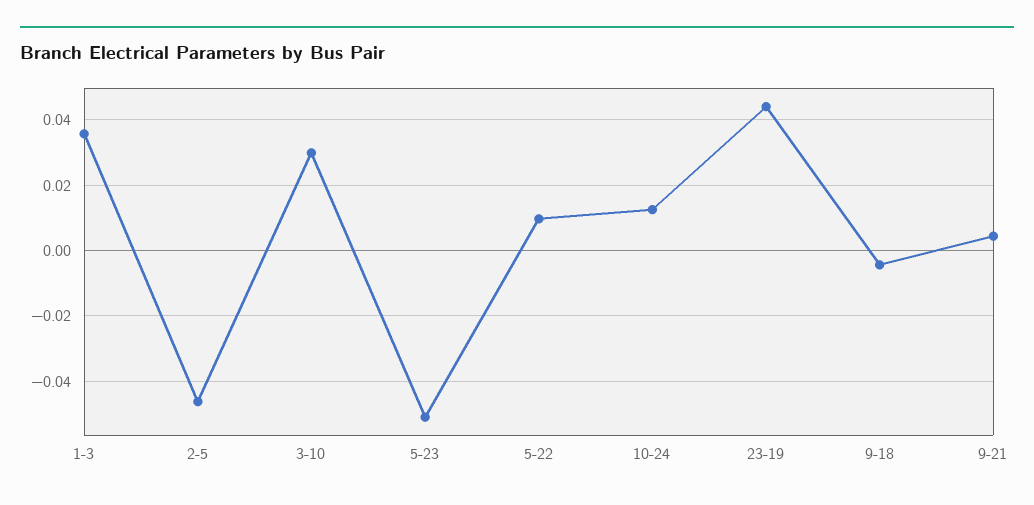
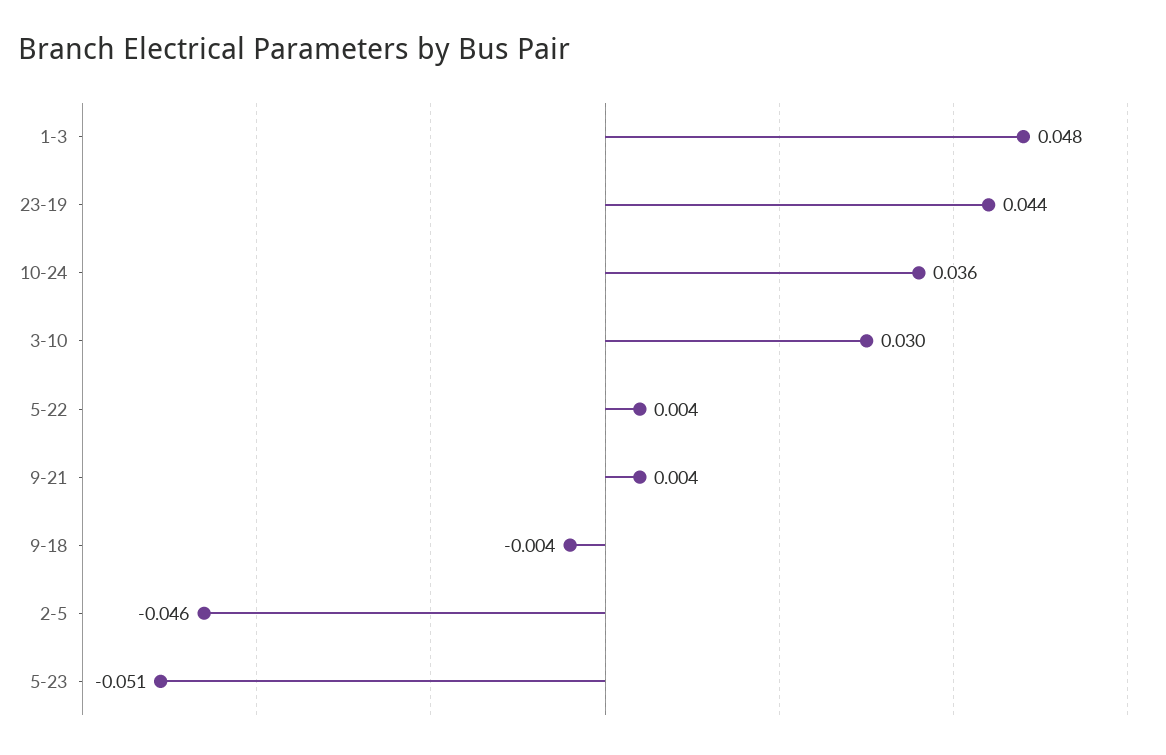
1-3: 0.036 -> 0.048
5-22: 0.01 -> 0.004
10-24: 0.012 -> 0.036

